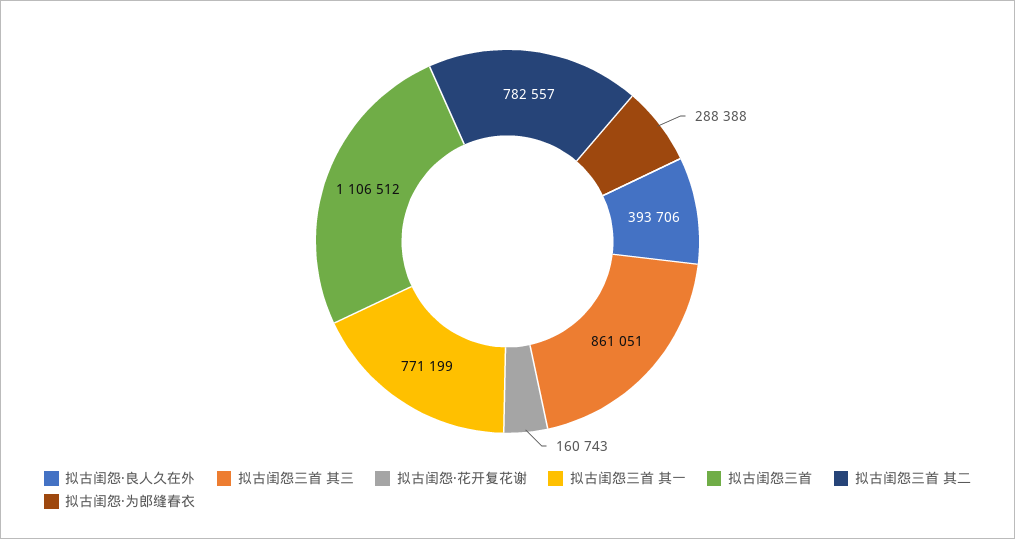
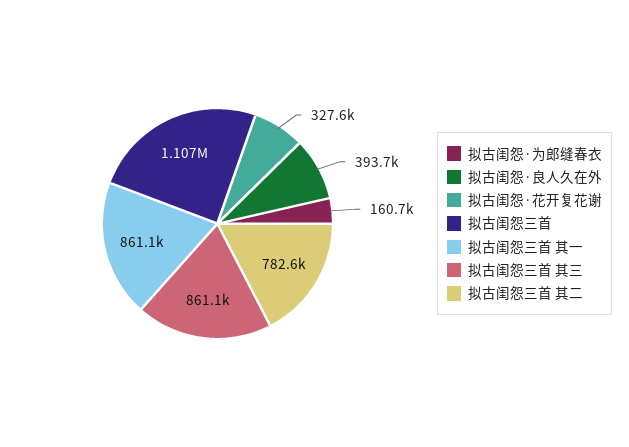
拟古闺怨·花开复花谢: 160743 -> 327600
拟古闺怨三首 其一: 771199 -> 861100
拟古闺怨·为郎缝春衣: 288388 -> 160700

